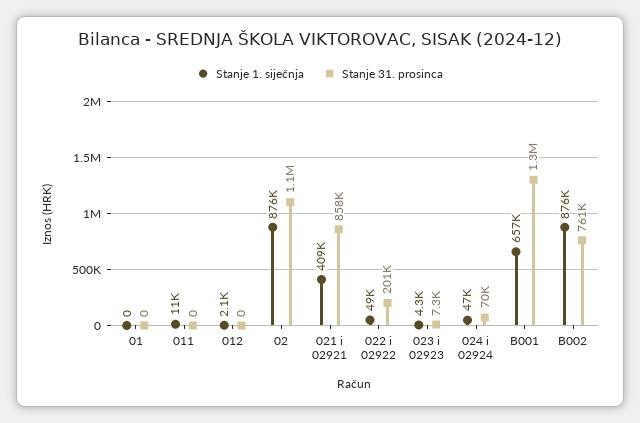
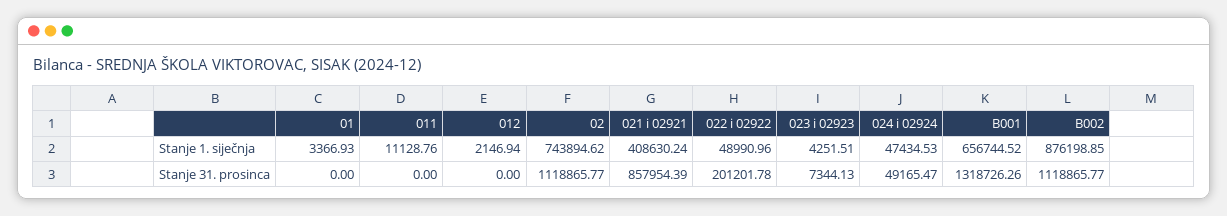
Stanje 1. siječnja, 01: 0 -> 3366.93
Stanje 1. siječnja, 02: 876000 -> 743894.62
Stanje 31. prosinca, 024 i 02924: 70000 -> 49165.47
Stanje 31. prosinca, B002: 761000 -> 1118865.77

